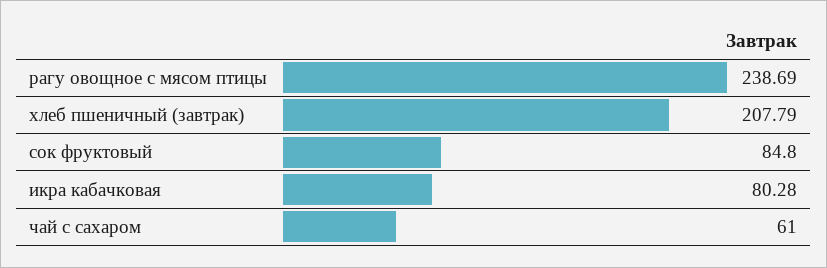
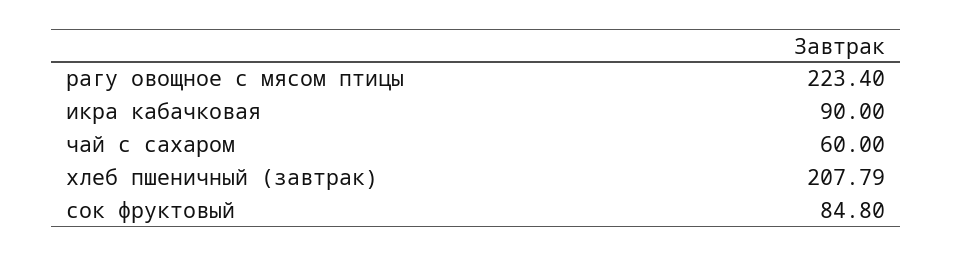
рагу овощное с мясом птицы: 238.69 -> 223.4
икра кабачковая: 80.28 -> 90
чай с сахаром: 61 -> 60

